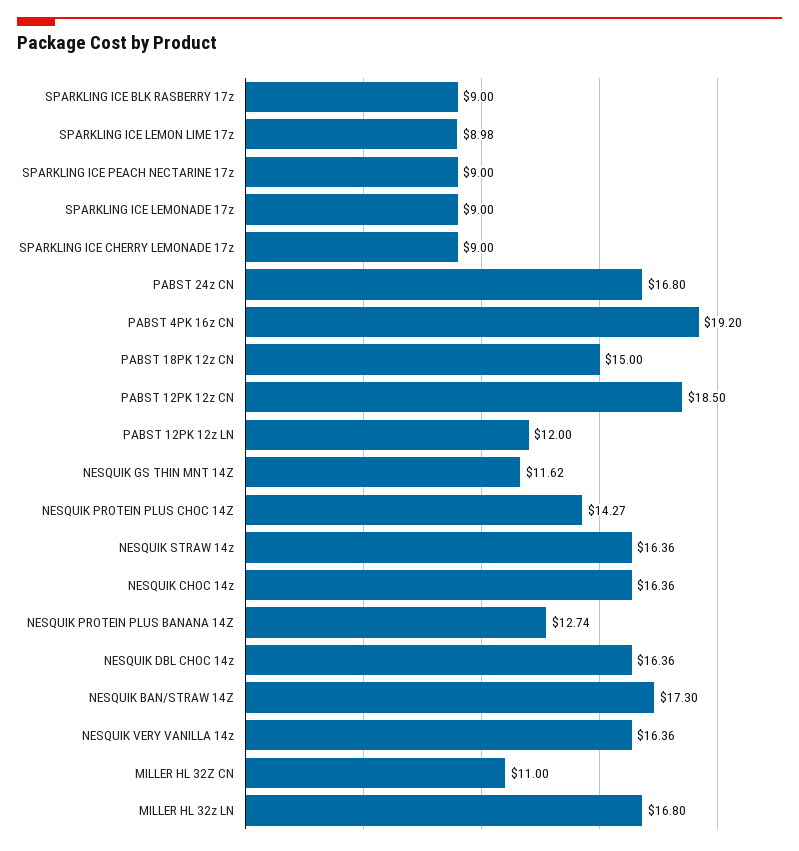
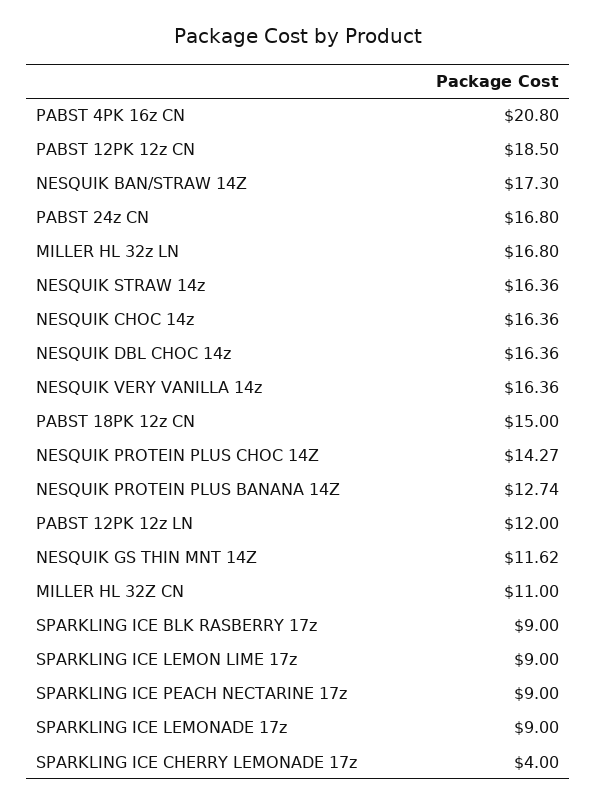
SPARKLING ICE LEMON LIME 17z: 8.98 -> 9
SPARKLING ICE CHERRY LEMONADE 17z: 9 -> 4
PABST 4PK 16z CN: 19.2 -> 20.8

